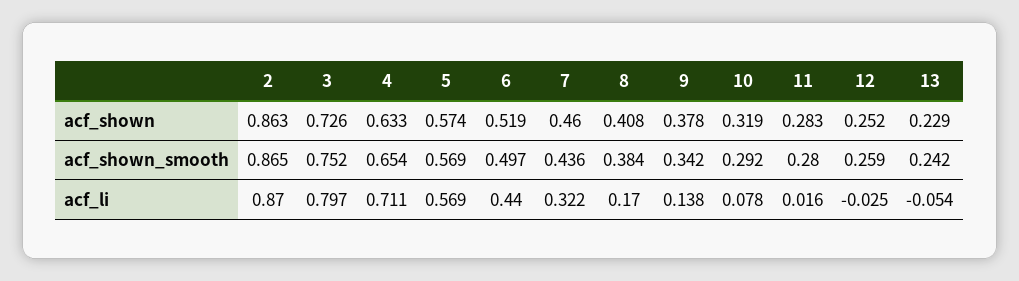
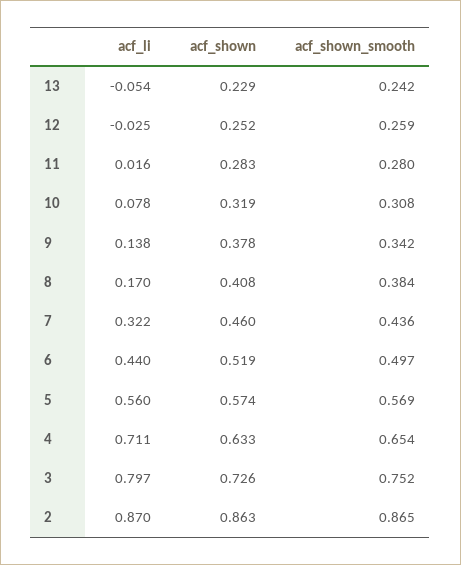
10, acf_shown_smooth: 0.292 -> 0.308
5, acf_li: 0.569 -> 0.56

